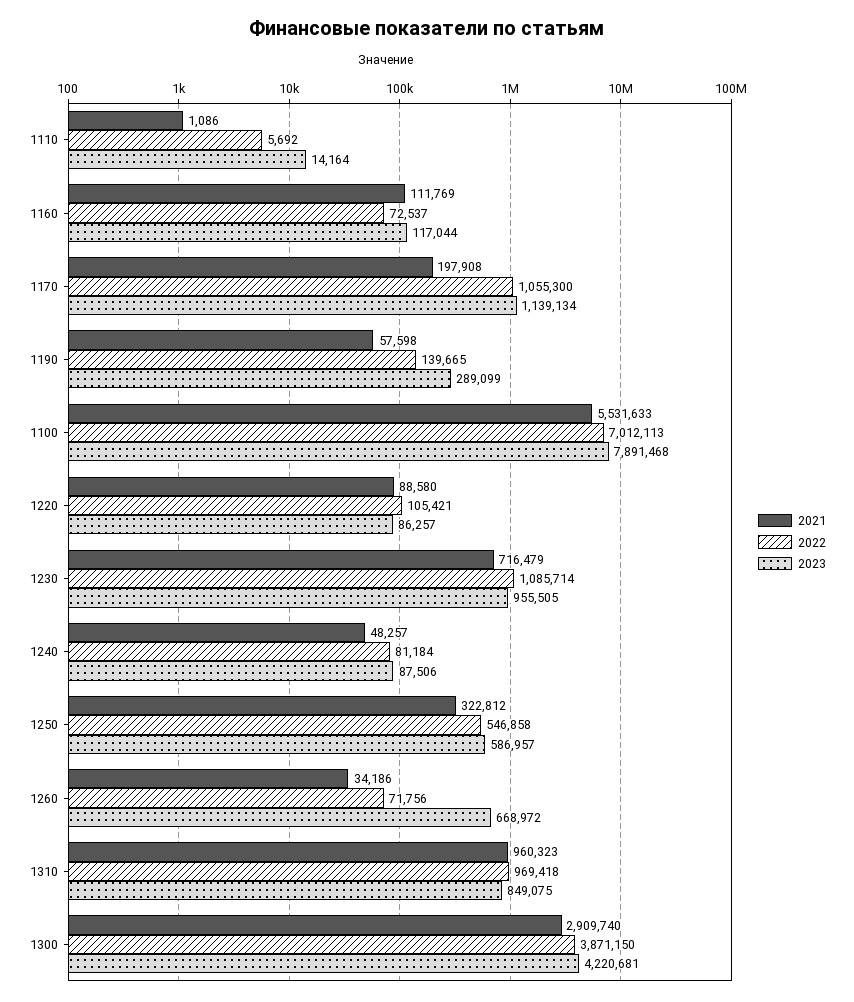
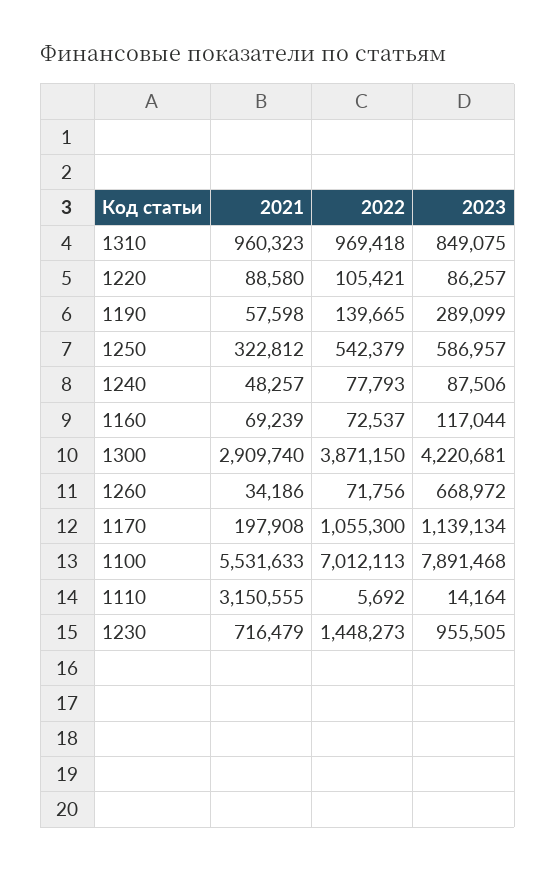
2021, 1110: 1086 -> 3150555
2021, 1160: 111769 -> 69239
2022, 1230: 1085714 -> 1448273
2022, 1240: 81184 -> 77793
2022, 1250: 546858 -> 542379

